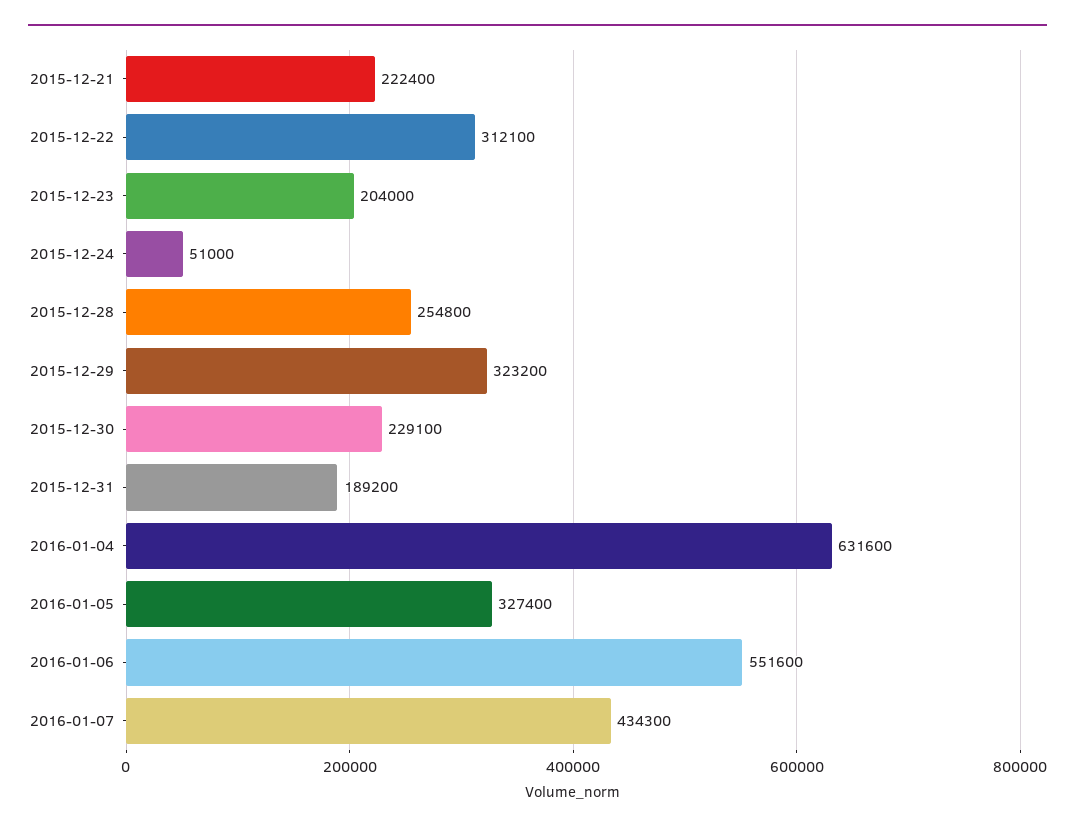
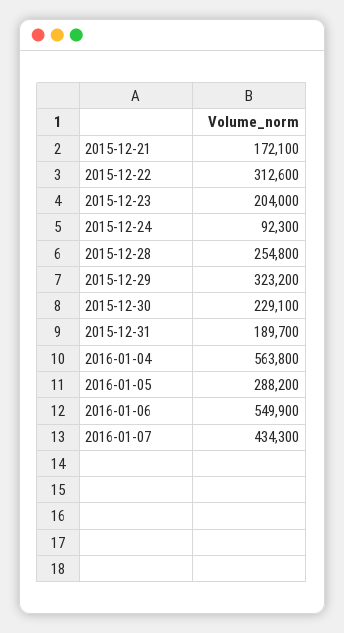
2015-12-21: 222400 -> 172100
2015-12-22: 312100 -> 312600
2015-12-24: 51000 -> 92300
2015-12-31: 189200 -> 189700
2016-01-04: 631600 -> 563800
2016-01-05: 327400 -> 288200
2016-01-06: 551600 -> 549900

